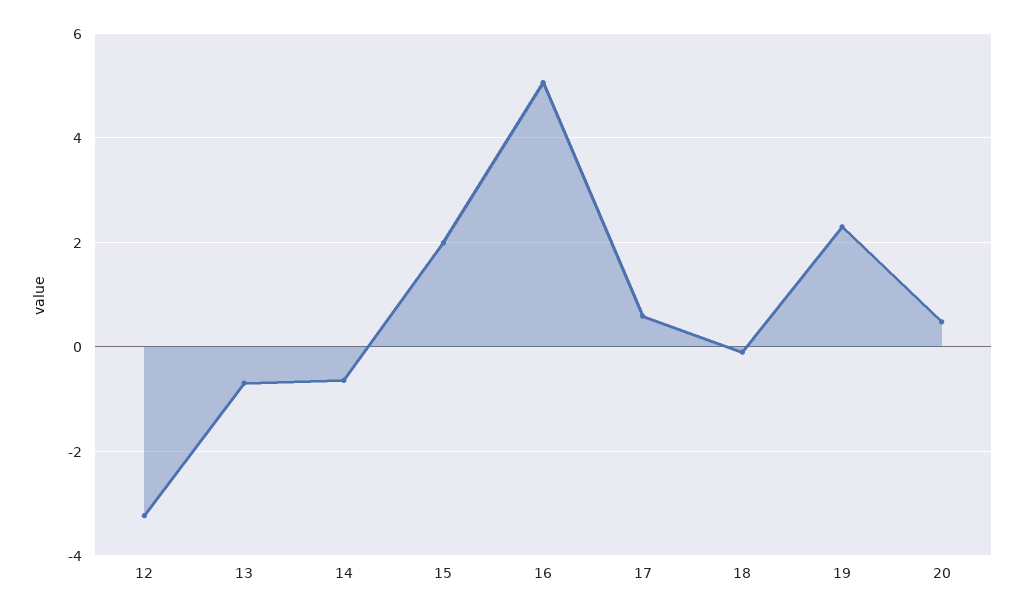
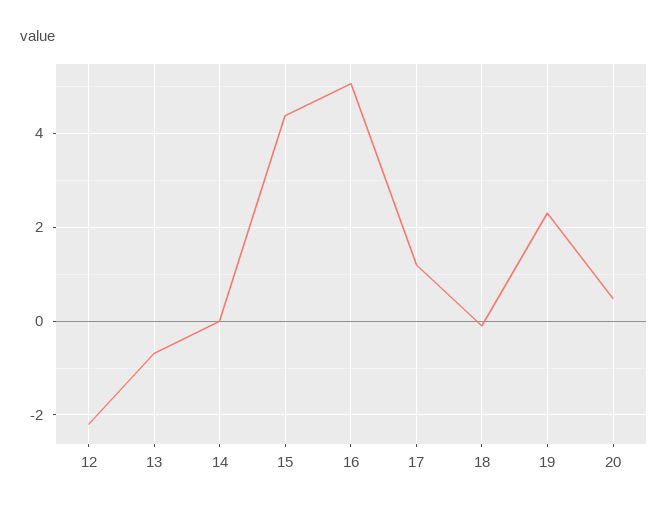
12: -3.2 -> -2.2
14: -0.6 -> 0
15: 2 -> 4.4
17: 0.6 -> 1.2

